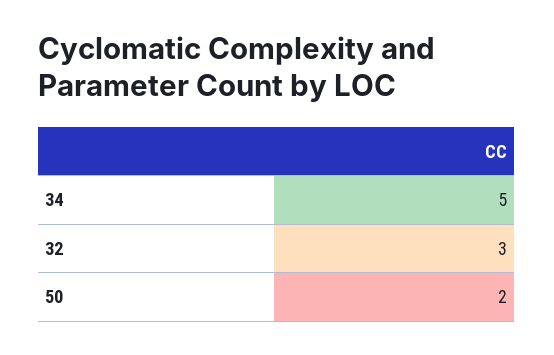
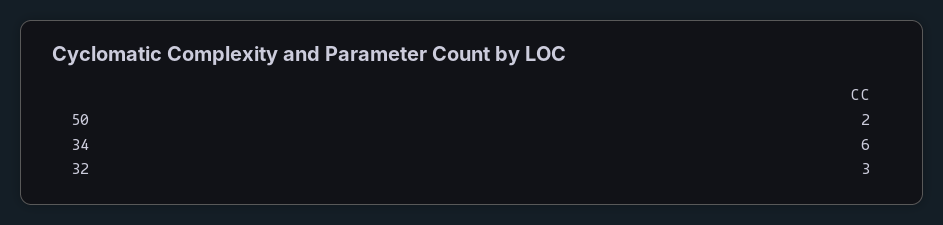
34: 5 -> 6

